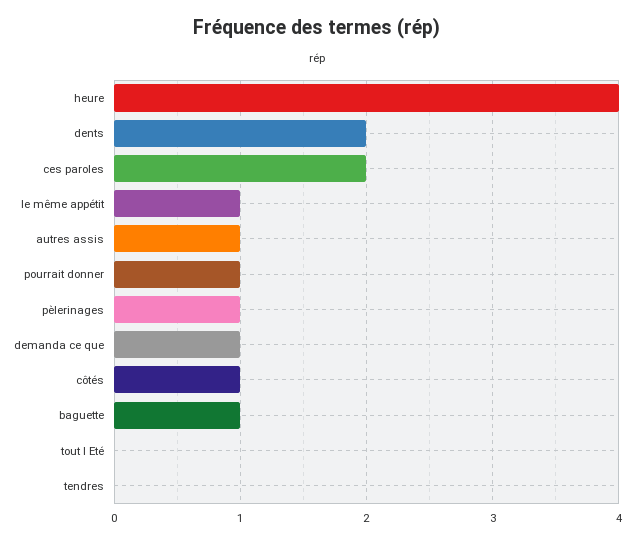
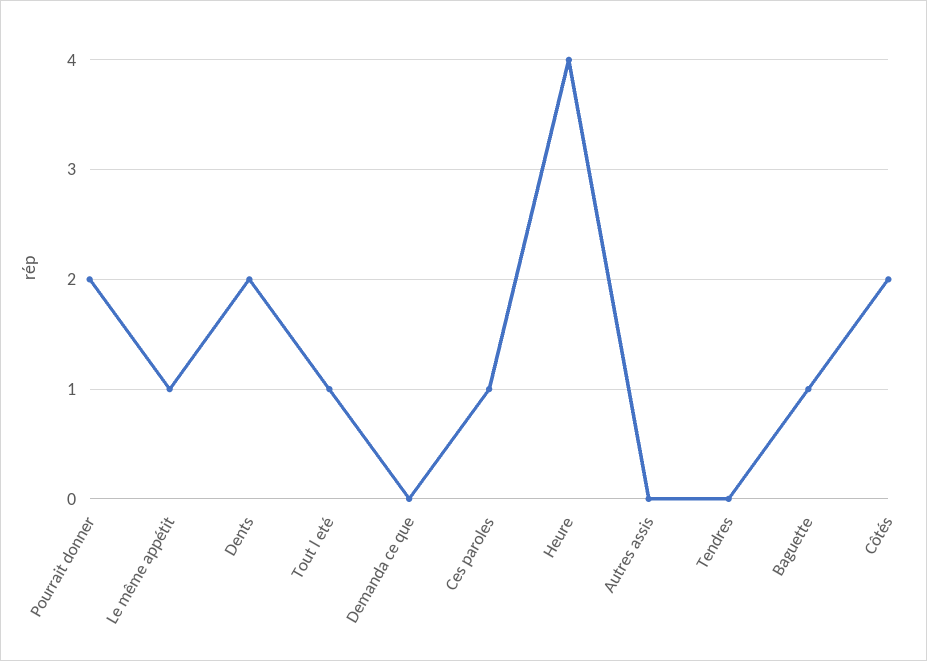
ces paroles: 2 -> 1
autres assis: 1 -> 0
pourrait donner: 1 -> 2
pèlerinages: 1 -> none
demanda ce que: 1 -> 0
côtés: 1 -> 2
tout l Eté: 0 -> 1

